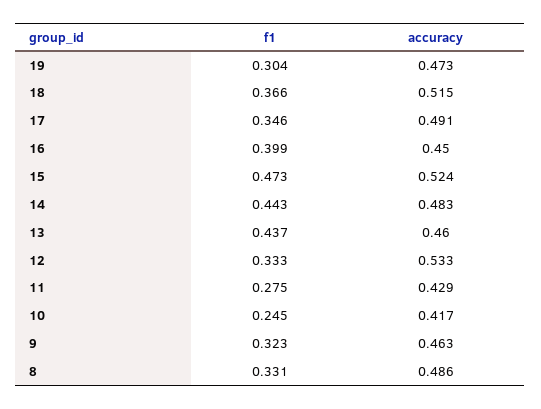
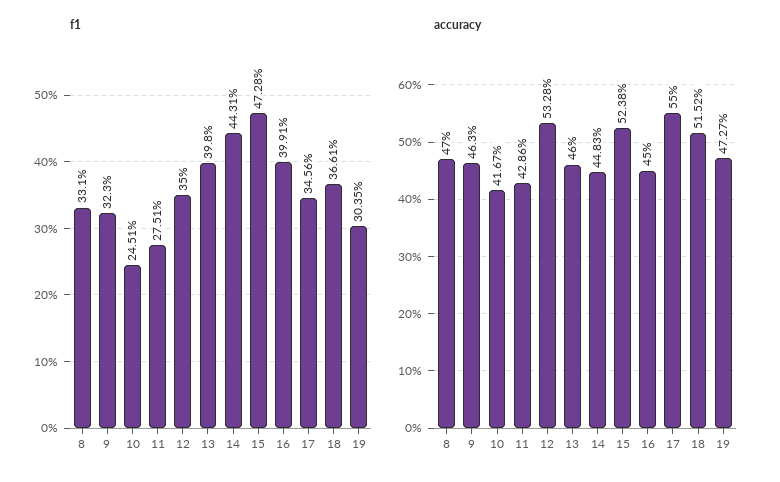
accuracy, 17: 0.491 -> 0.55
accuracy, 14: 0.483 -> 0.4483
f1, 13: 0.437 -> 0.398
f1, 12: 0.333 -> 0.35
accuracy, 8: 0.486 -> 0.47

